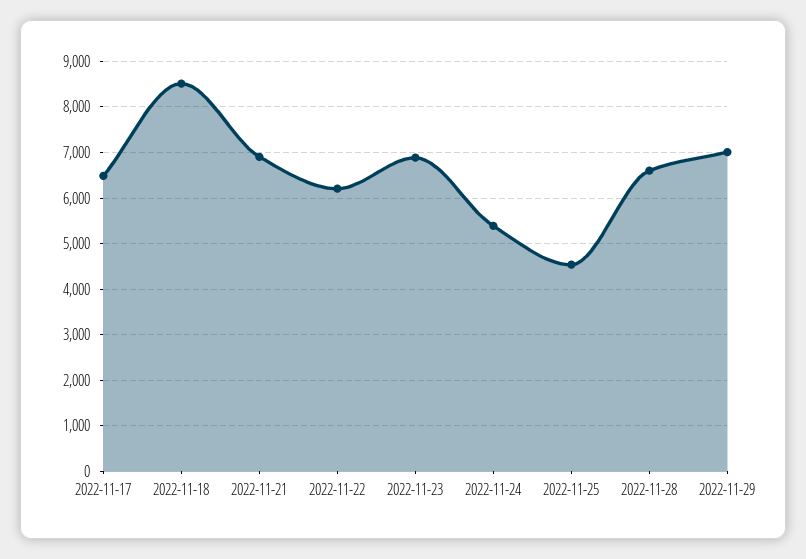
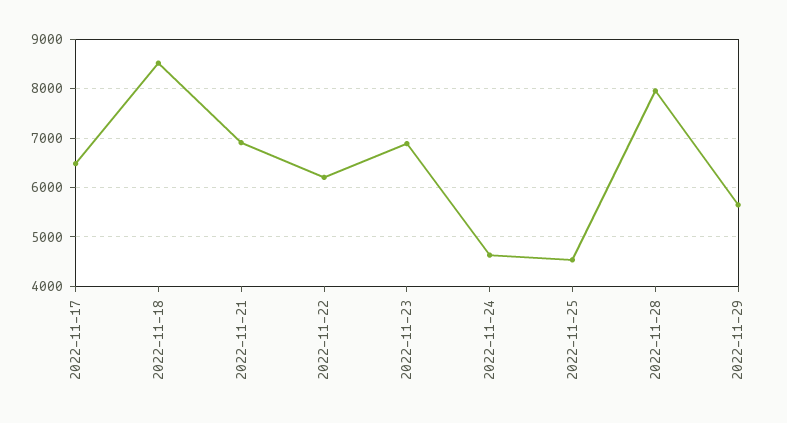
2022-11-24: 5400 -> 4600
2022-11-28: 6600 -> 8000
2022-11-29: 7000 -> 5600

